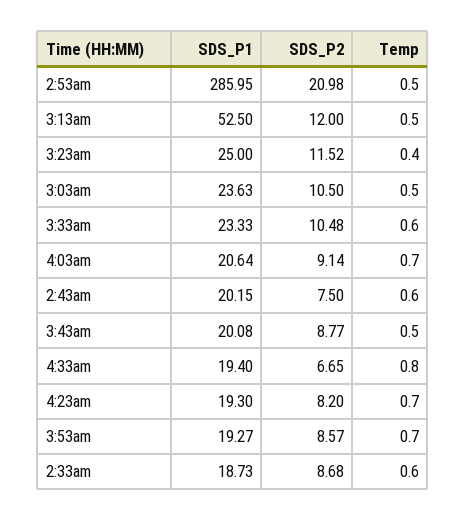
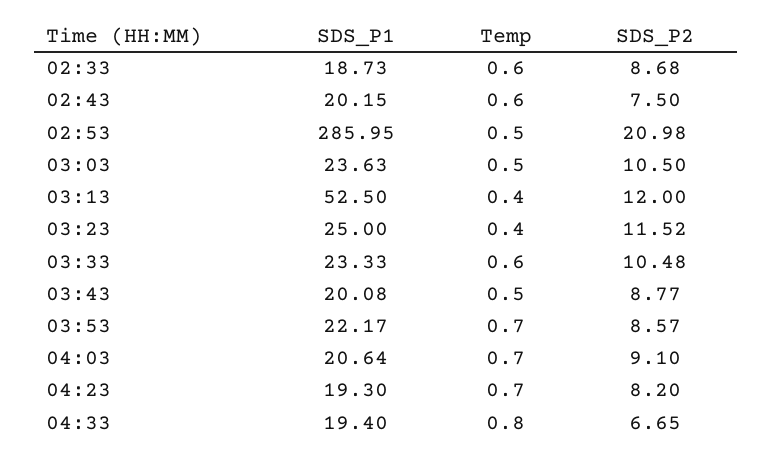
Temp, 3:13am: 0.5 -> 0.4
SDS_P2, 4:03am: 9.14 -> 9.1
SDS_P1, 3:53am: 19.27 -> 22.17

